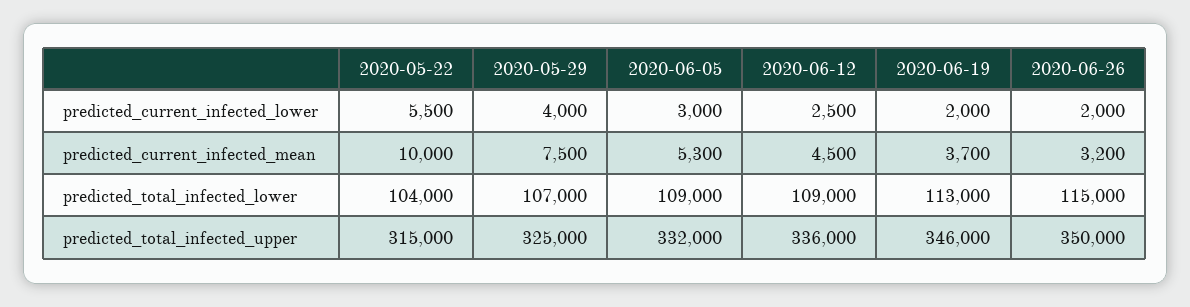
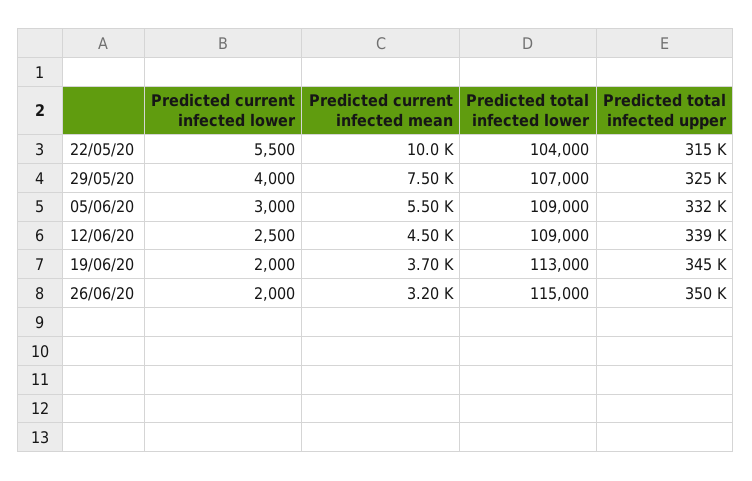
2020-06-05, predicted_current_infected_mean: 5300 -> 5500
2020-06-12, predicted_total_infected_upper: 336000 -> 339000
2020-06-19, predicted_total_infected_upper: 346000 -> 345000

